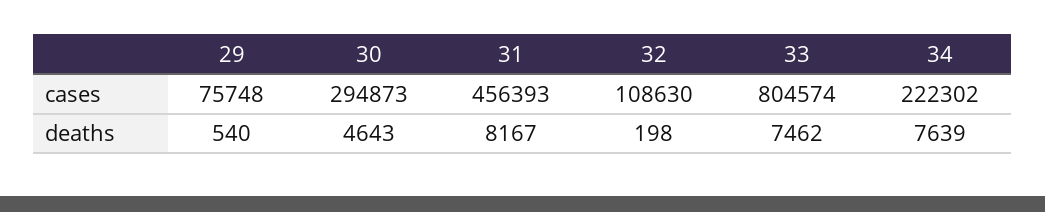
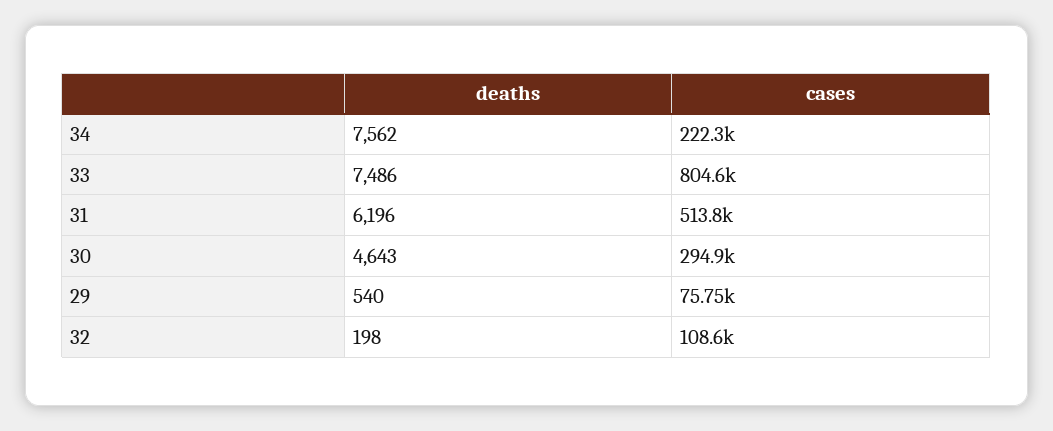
31, cases: 456393 -> 513800
31, deaths: 8167 -> 6196
33, deaths: 7462 -> 7486
34, deaths: 7639 -> 7562

